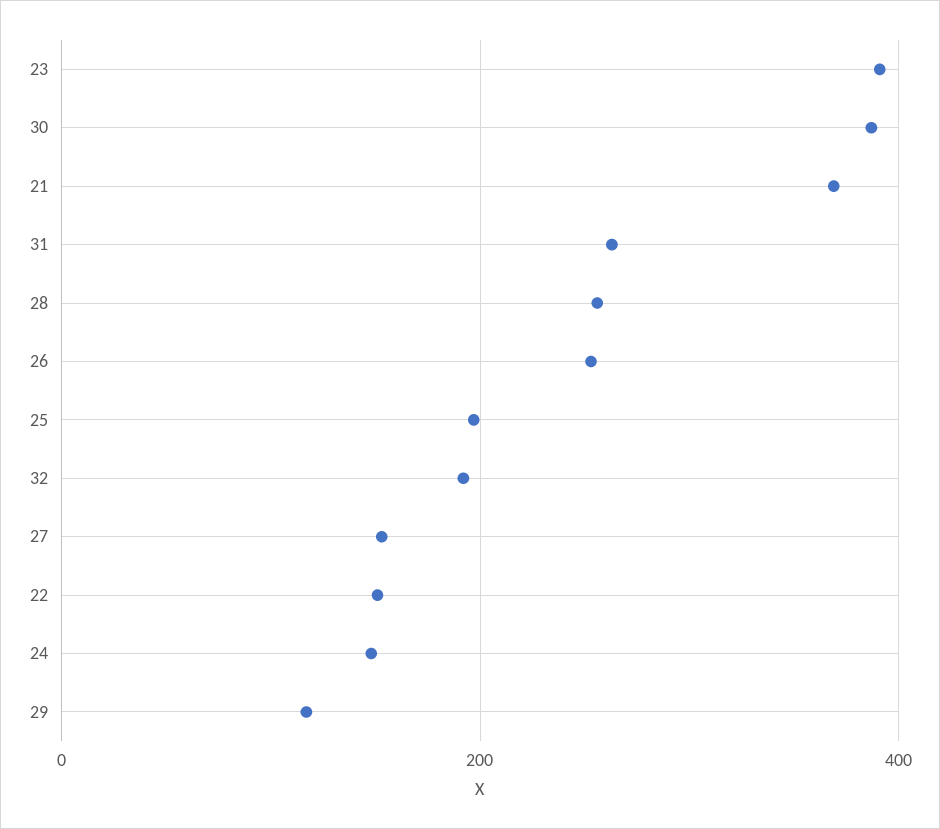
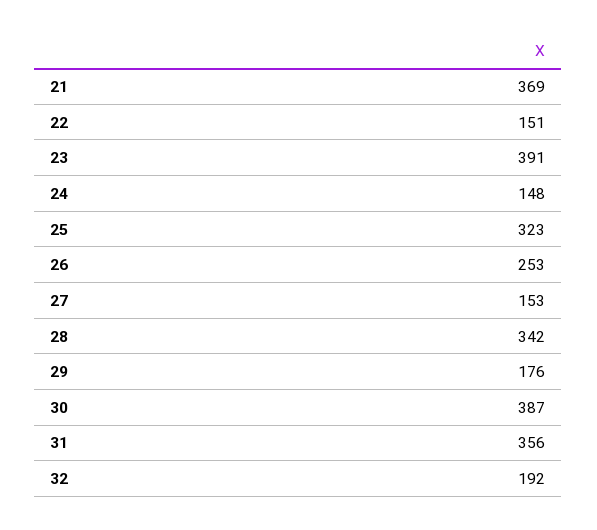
31: 260 -> 356
28: 260 -> 342
25: 200 -> 323
29: 120 -> 176

